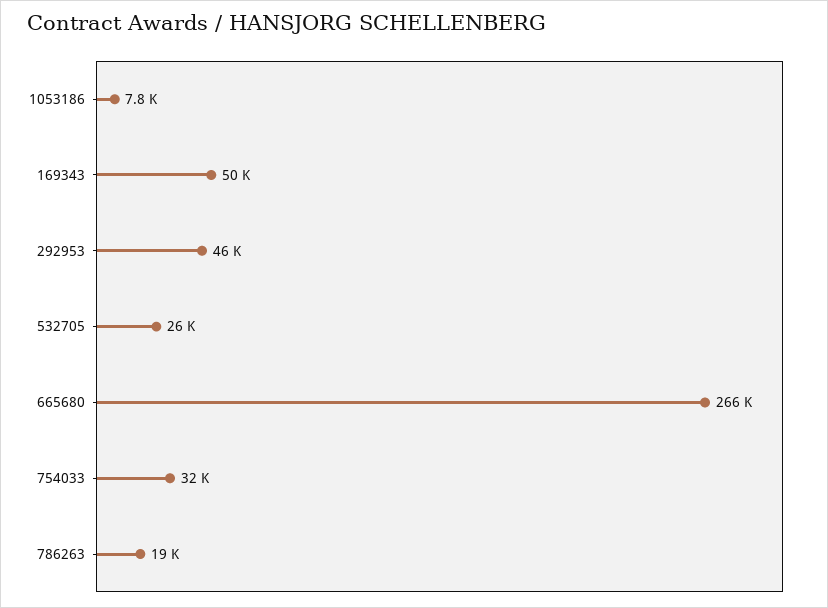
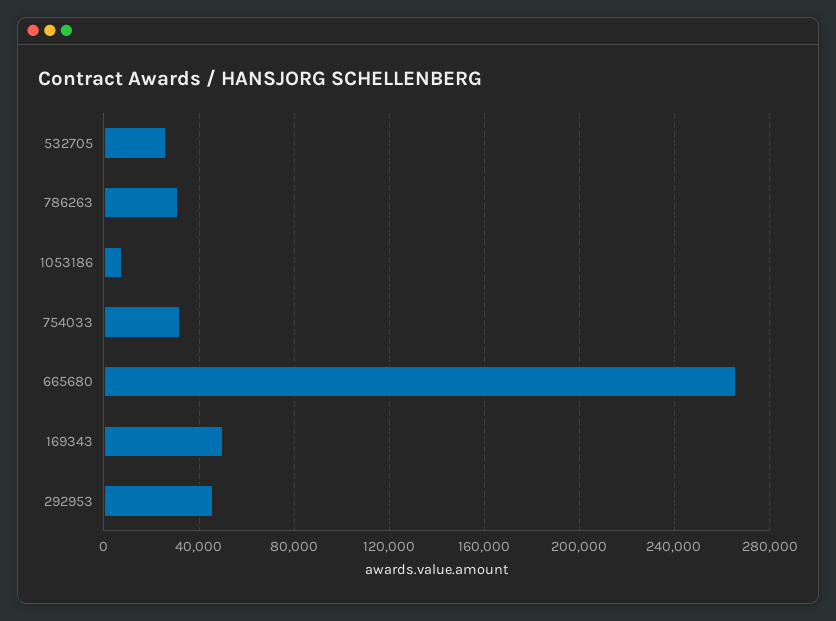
786263: 19000 -> 30000

